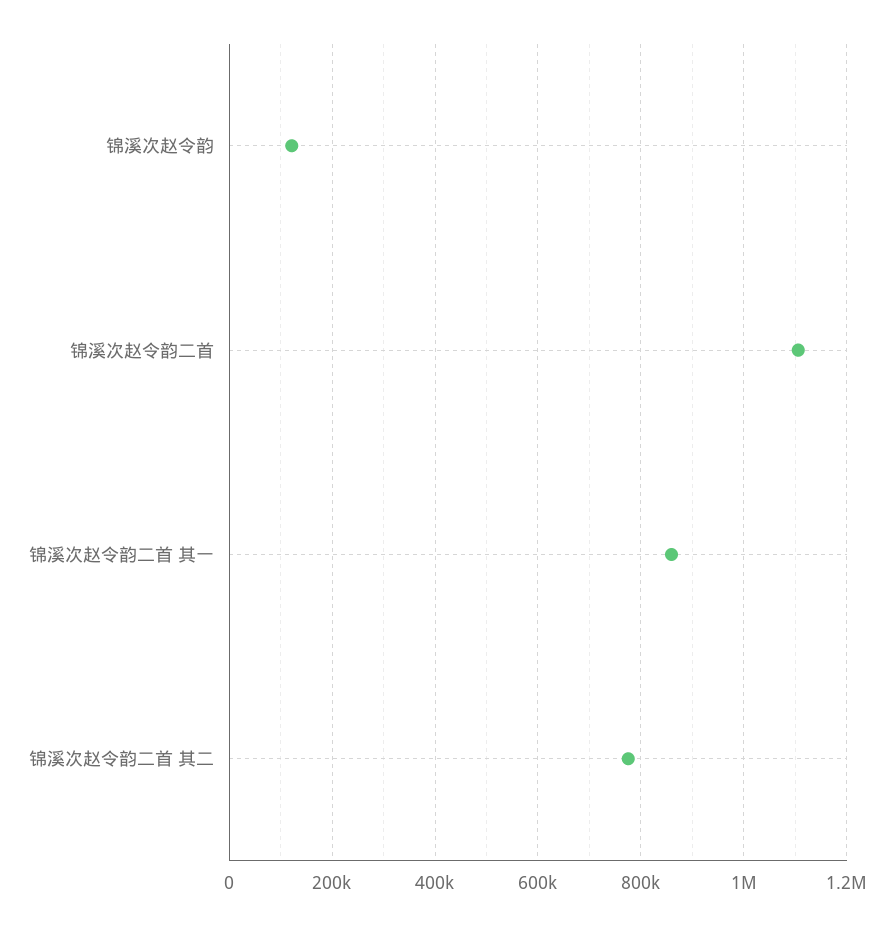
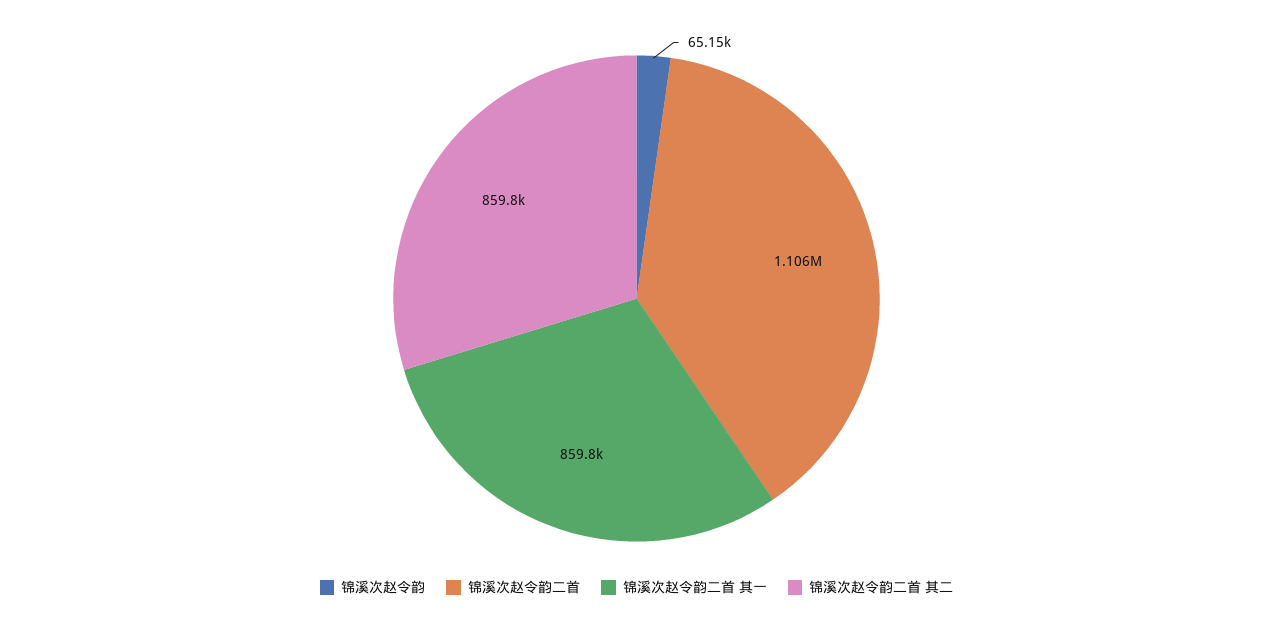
锦溪次赵令韵: 120000 -> 65150
锦溪次赵令韵二首 其二: 780000 -> 859800

